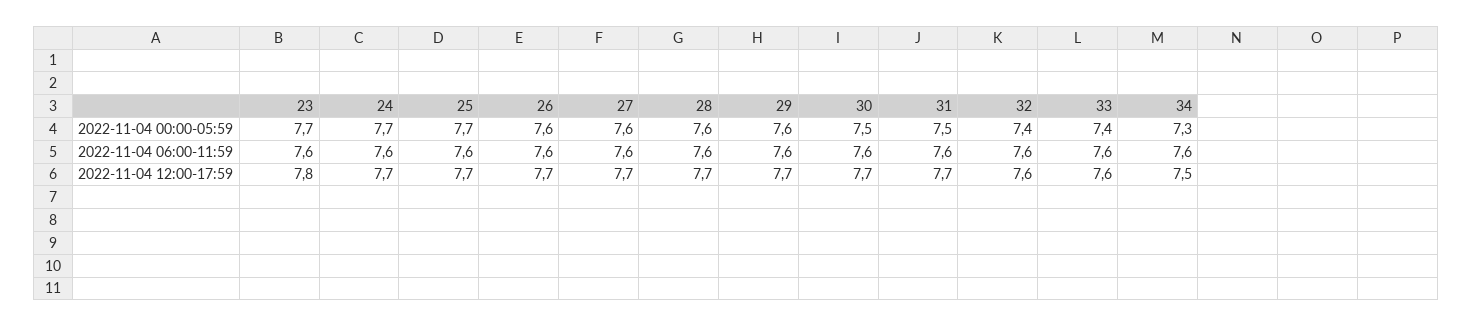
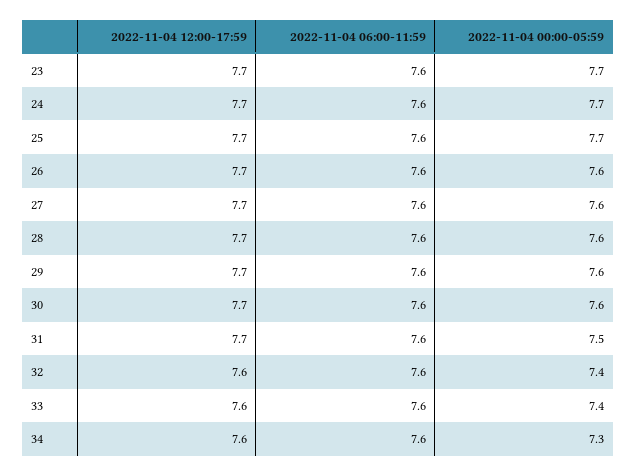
30, 2022-11-04 00:00-05:59: 7.5 -> 7.6
23, 2022-11-04 12:00-17:59: 7.8 -> 7.7
34, 2022-11-04 12:00-17:59: 7.5 -> 7.6

